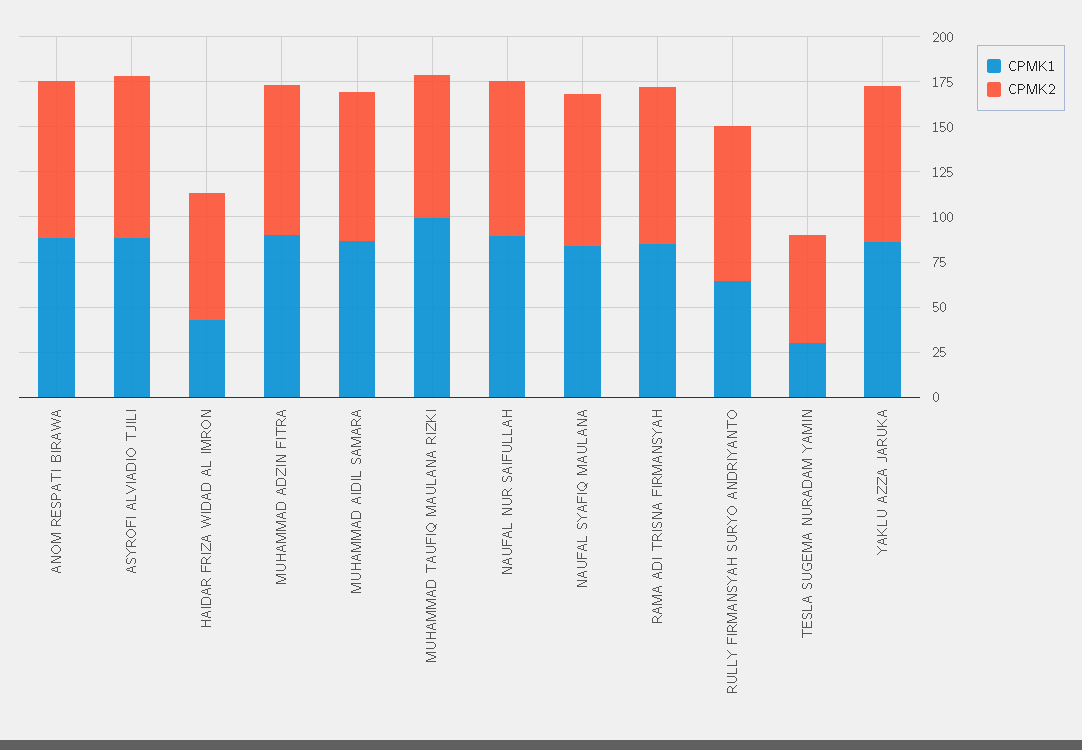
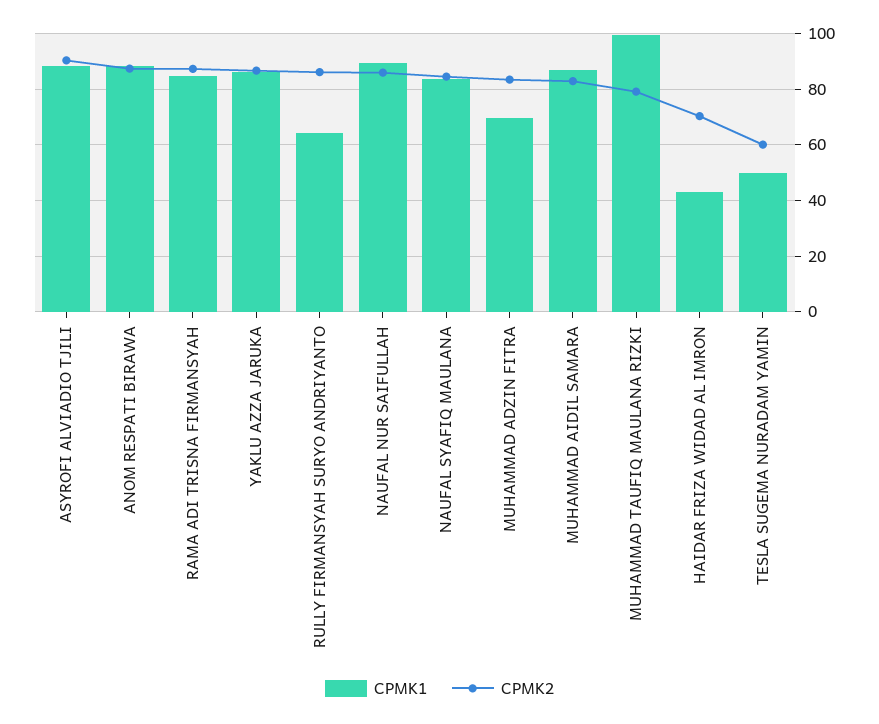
CPMK1, MUHAMMAD ADZIN FITRA: 90 -> 70
CPMK1, TESLA SUGEMA NURADAM YAMIN: 30 -> 50

